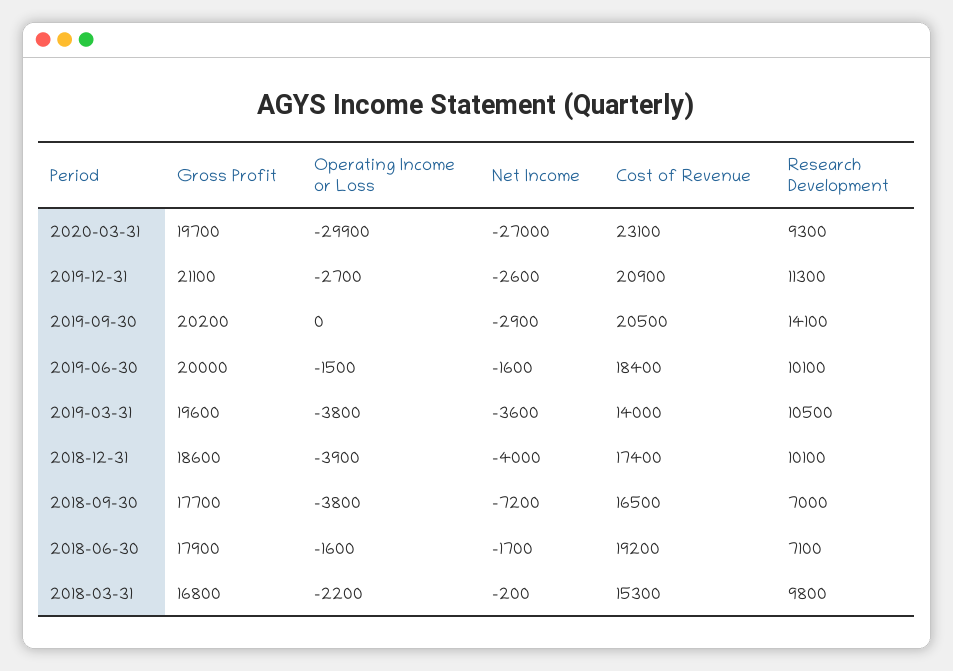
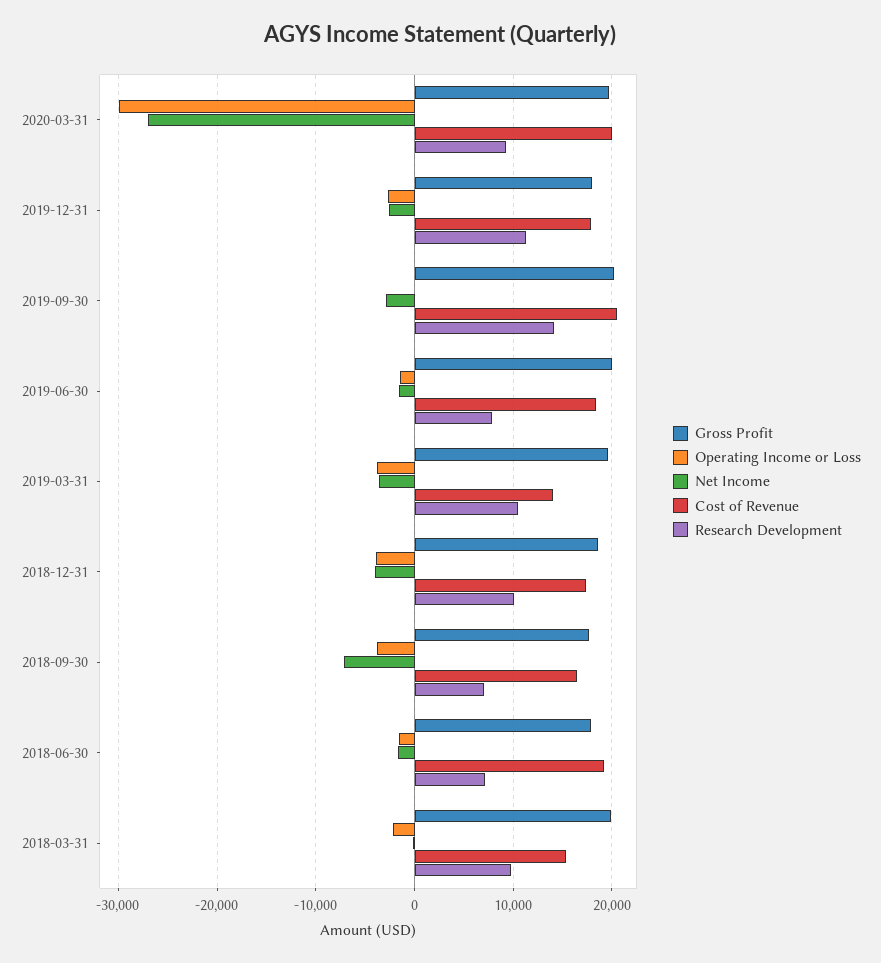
Cost of Revenue, 2020-03-31: 23100 -> 20000
Gross Profit, 2019-12-31: 21100 -> 18000
Cost of Revenue, 2019-12-31: 20900 -> 18000
Research Development, 2019-06-30: 10100 -> 8000
Gross Profit, 2018-03-31: 16800 -> 20000

